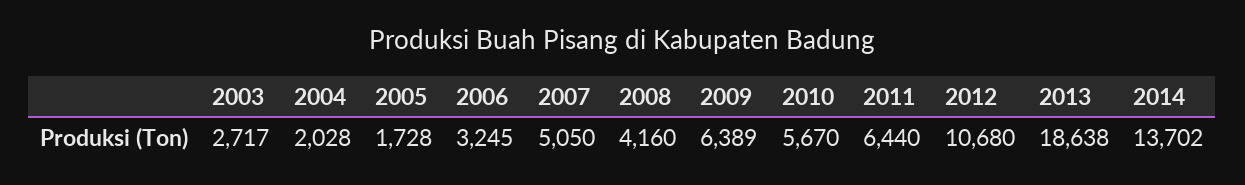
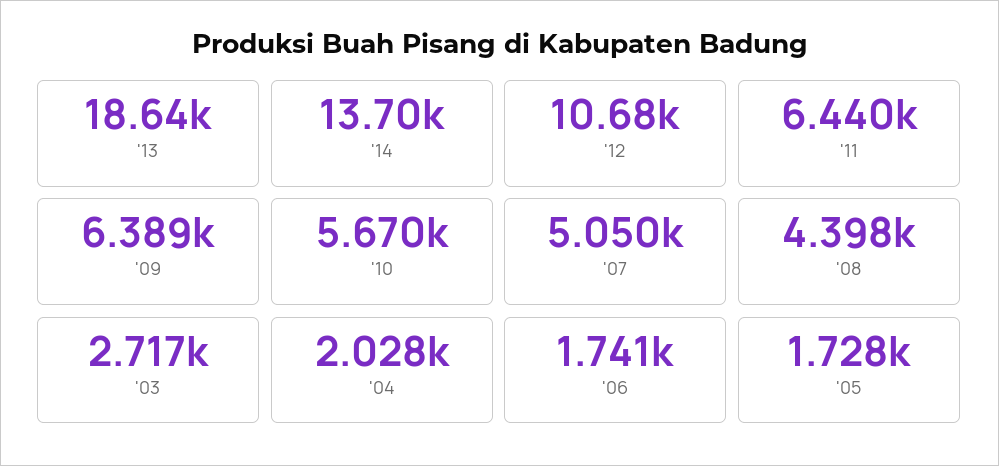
2006: 3245 -> 1741
2008: 4160 -> 4398

